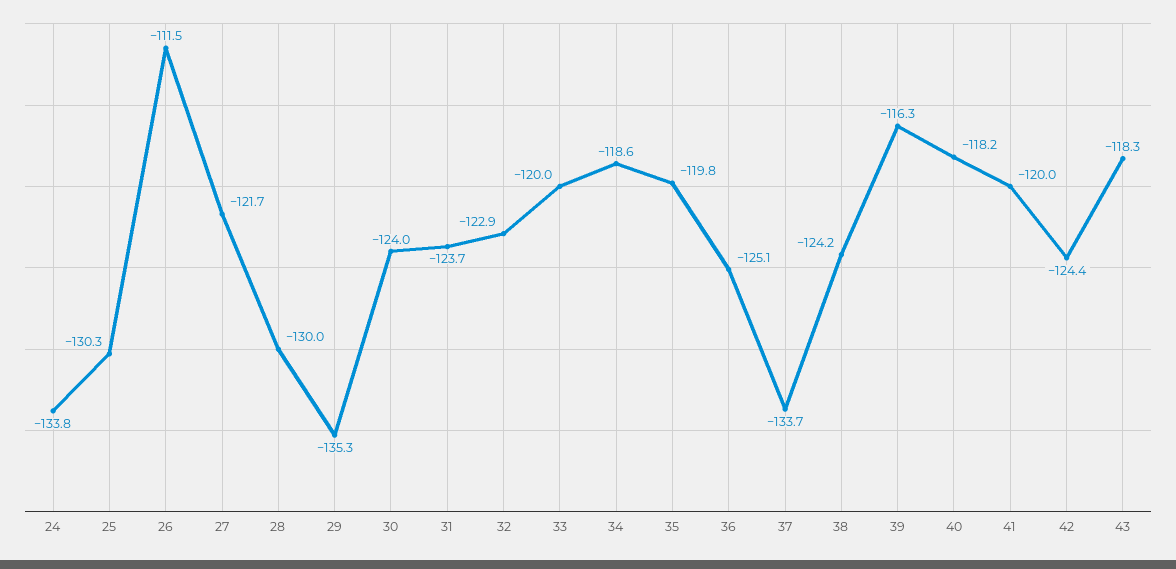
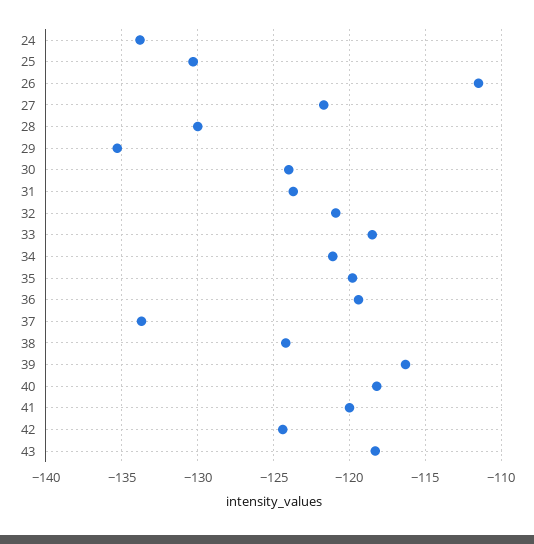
32: -122.9 -> -121
33: -120 -> -118.5
34: -118.6 -> -121
36: -125.1 -> -119.5

